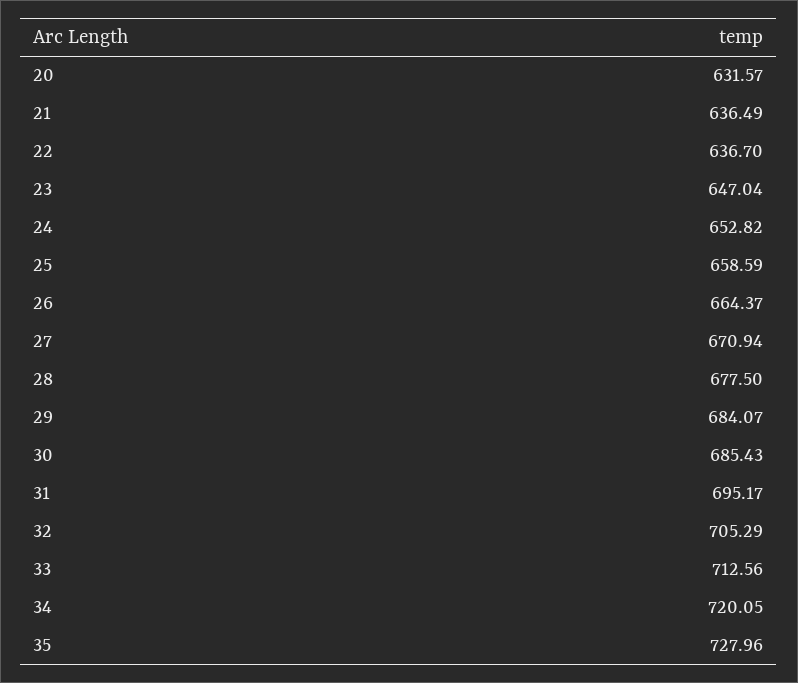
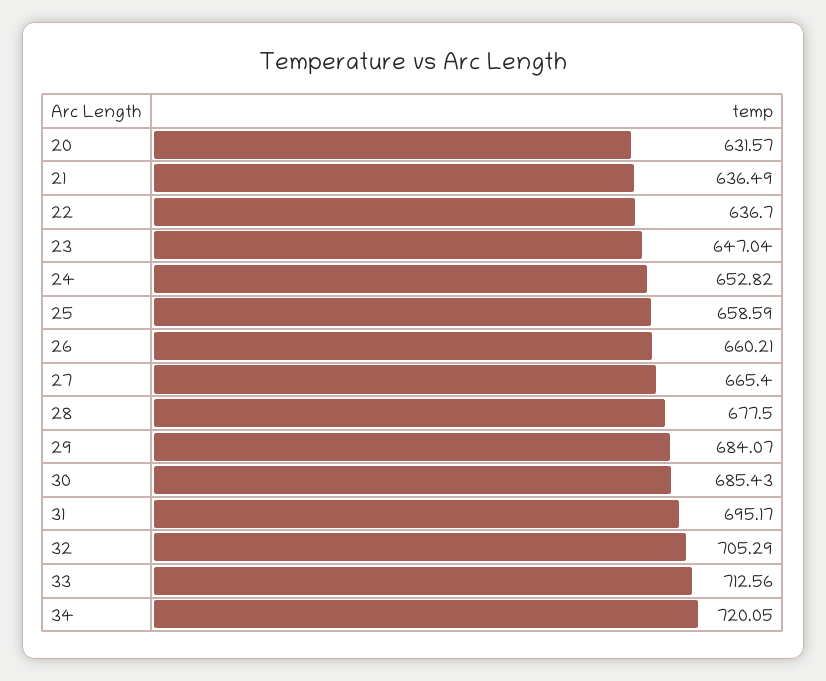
26: 664.37 -> 660.21
27: 670.94 -> 665.4
35: 727.96 -> none

